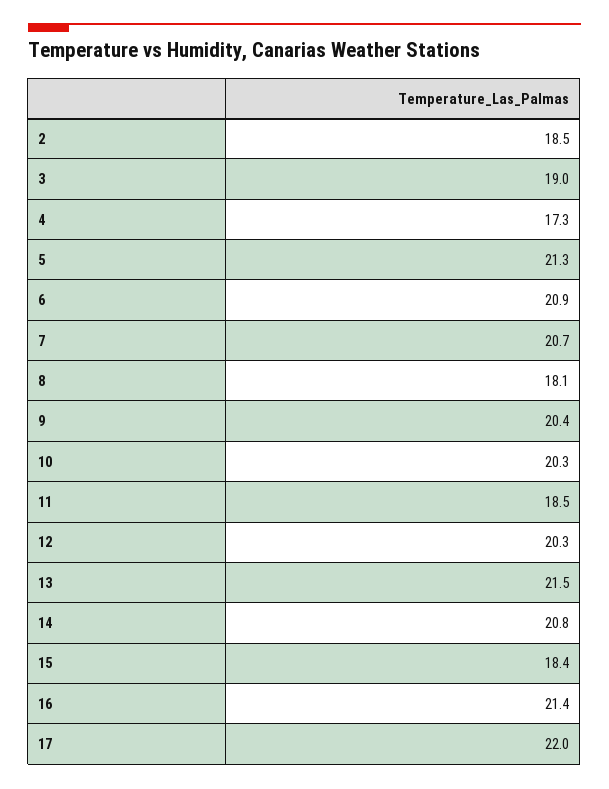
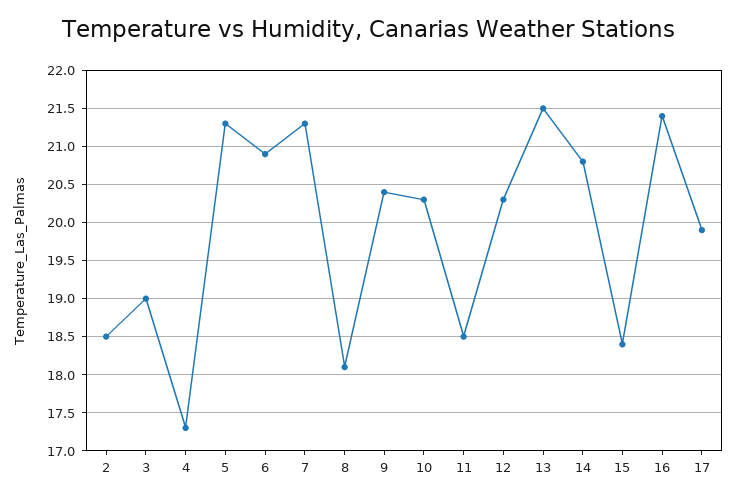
7: 20.7 -> 21.3
17: 22 -> 19.9

